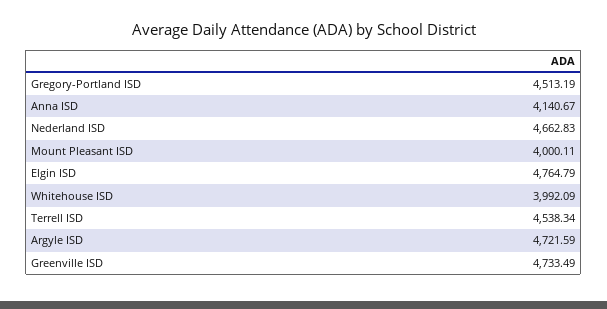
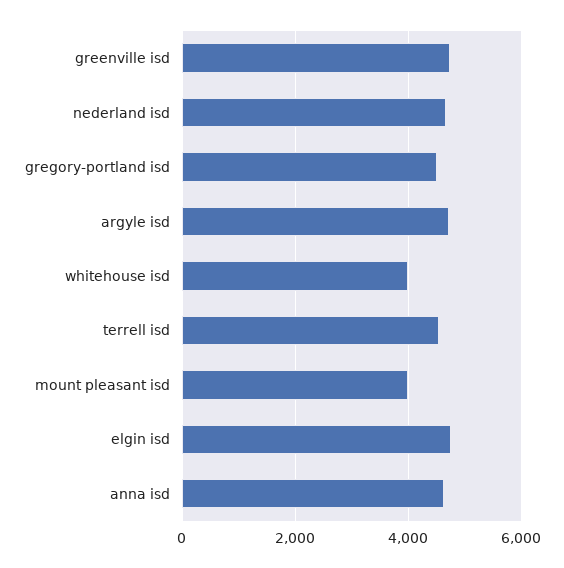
Anna ISD: 4140.67 -> 4600

